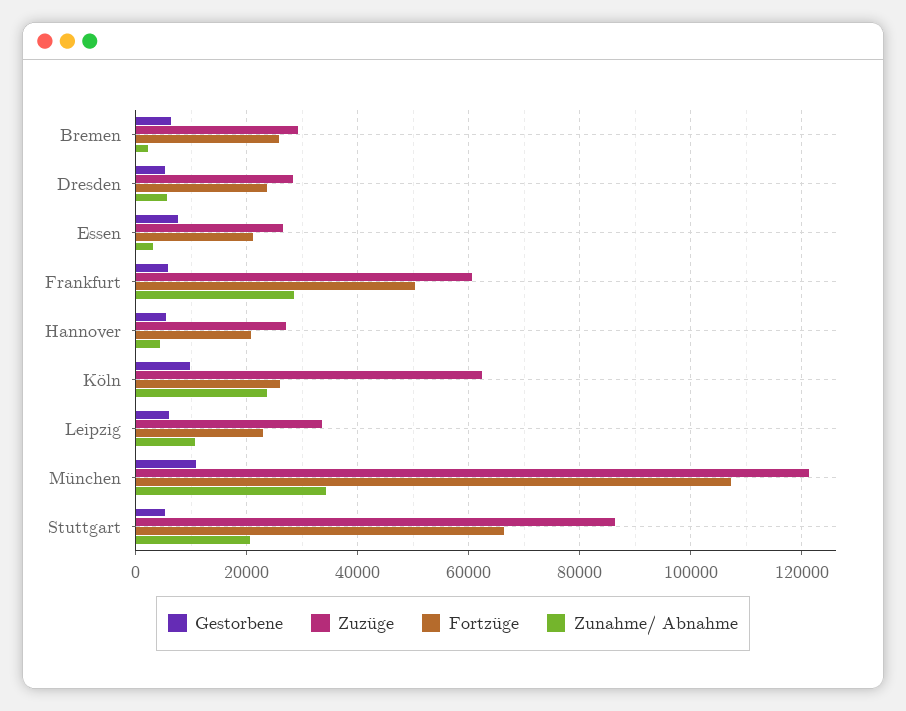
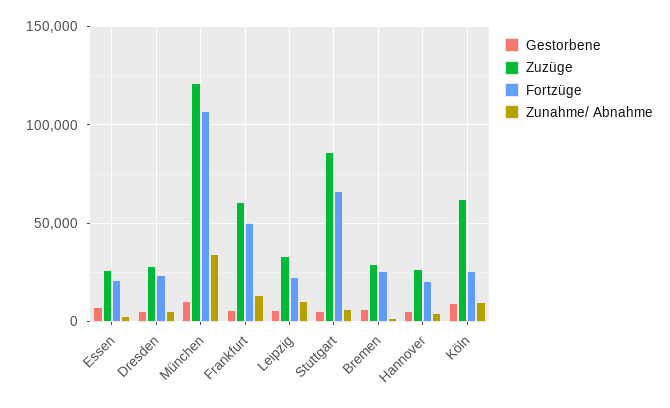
Zunahme/ Abnahme, Frankfurt: 28000 -> 15000
Zunahme/ Abnahme, Köln: 24000 -> 10000
Zunahme/ Abnahme, Stuttgart: 20000 -> 5000

